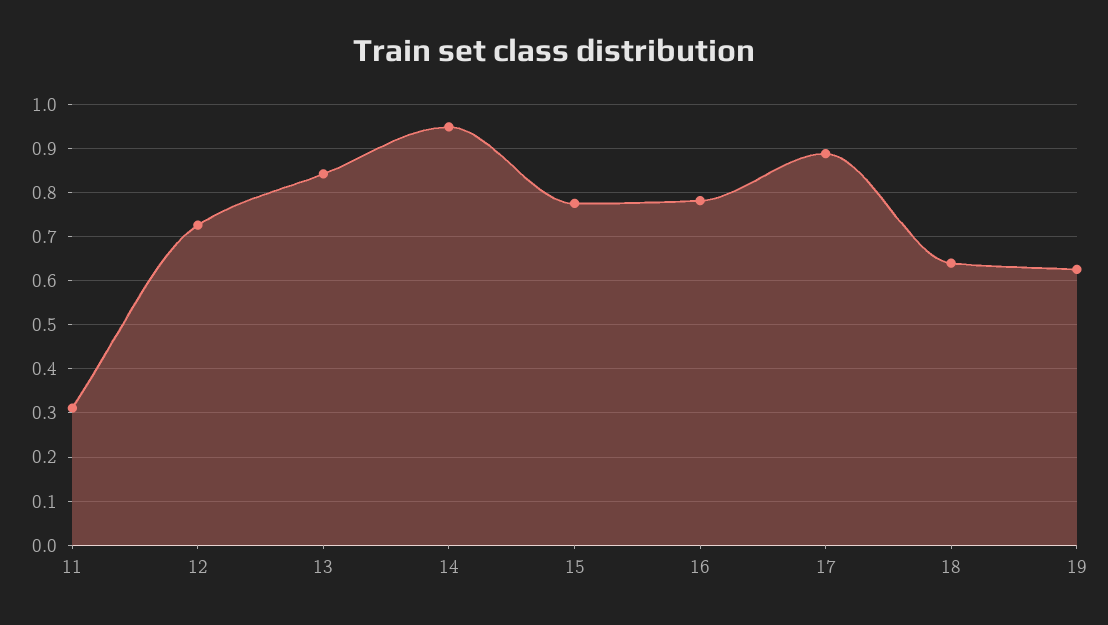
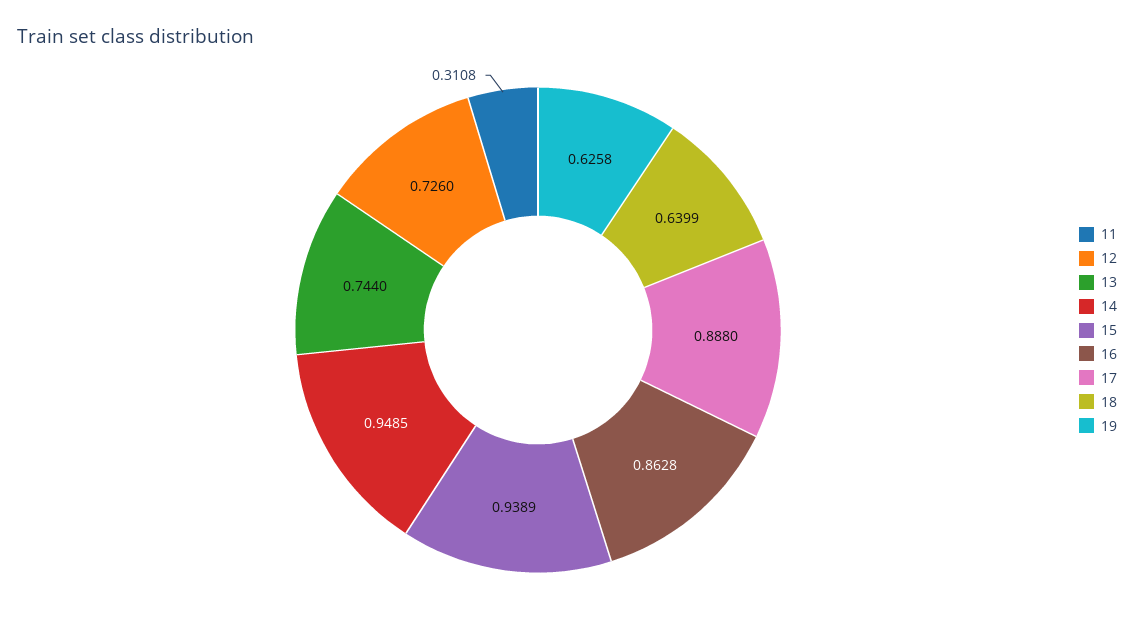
13: 0.84 -> 0.744
15: 0.78 -> 0.9389
16: 0.78 -> 0.8628

